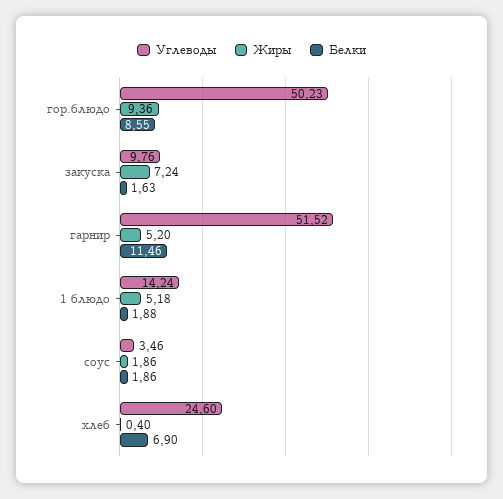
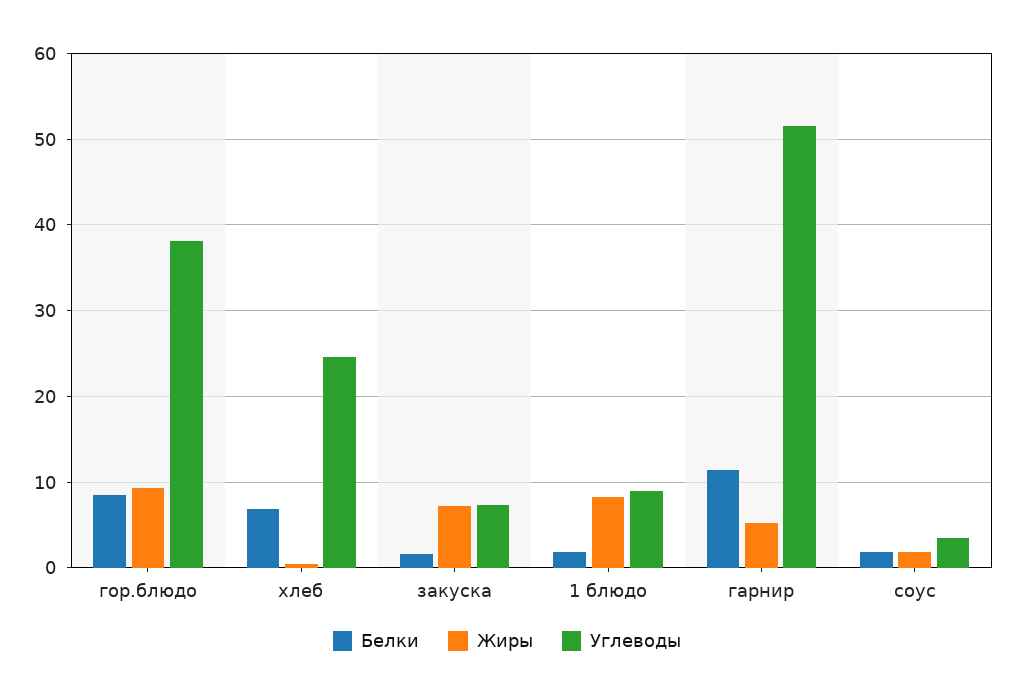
Углеводы, гор.блюдо: 50.23 -> 38
Углеводы, закуска: 9.76 -> 7
Углеводы, 1 блюдо: 14.24 -> 9
Жиры, 1 блюдо: 5.18 -> 8

